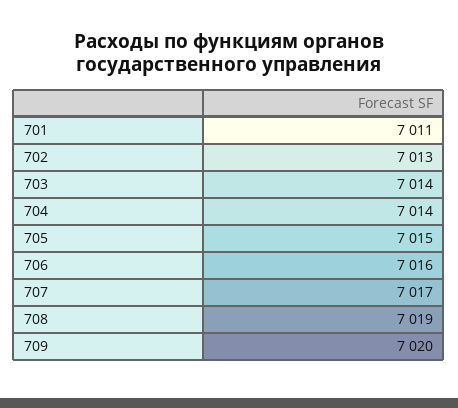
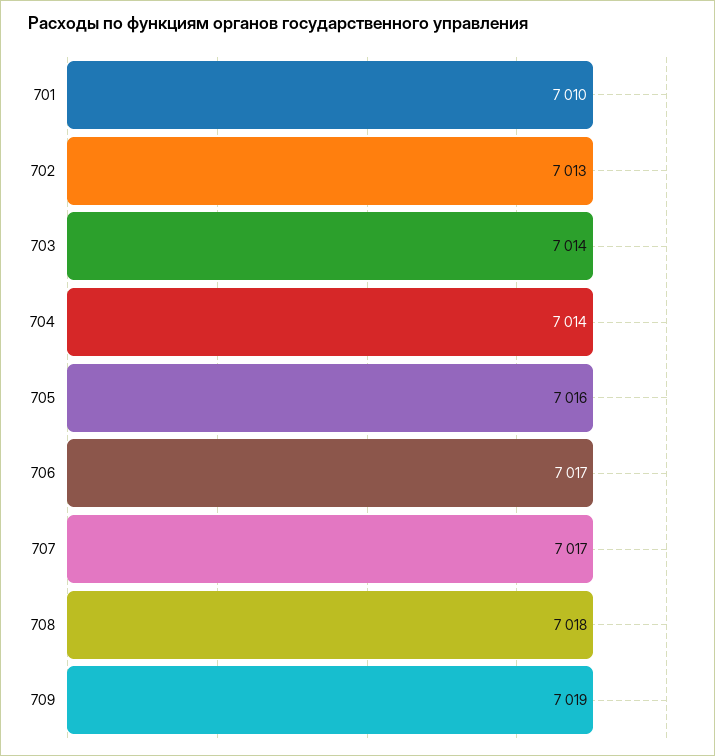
701: 7011 -> 7010
705: 7015 -> 7016
706: 7016 -> 7017
708: 7019 -> 7018
709: 7020 -> 7019

